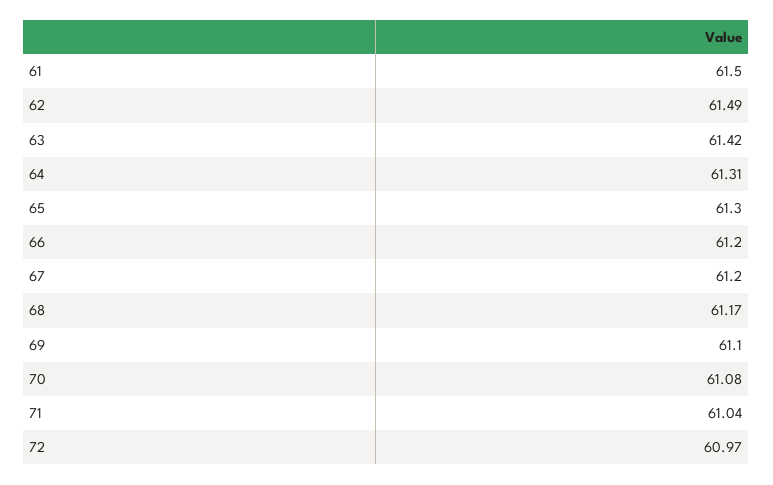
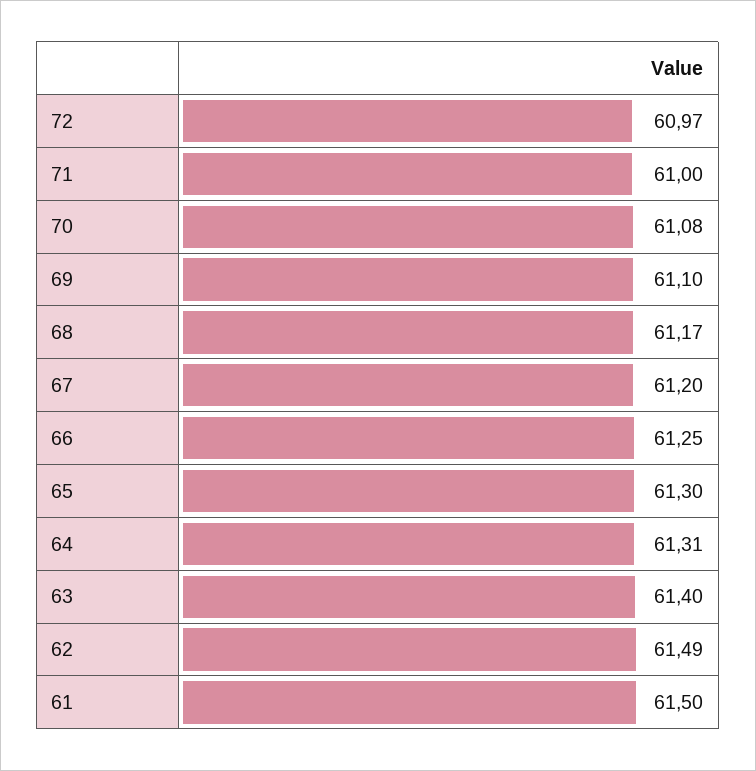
63: 61.42 -> 61.4
66: 61.2 -> 61.25
71: 61.04 -> 61

